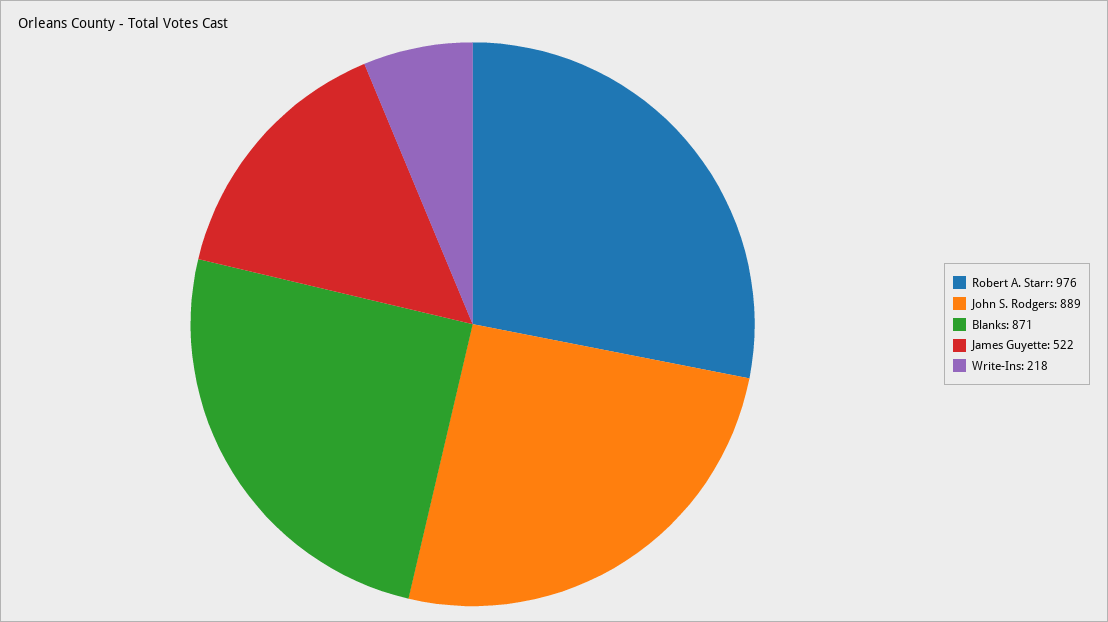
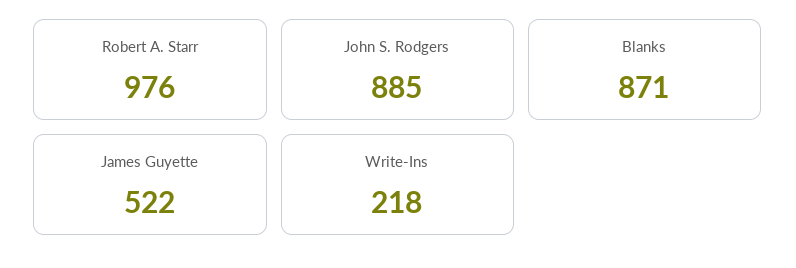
John S. Rodgers: 889 -> 885

